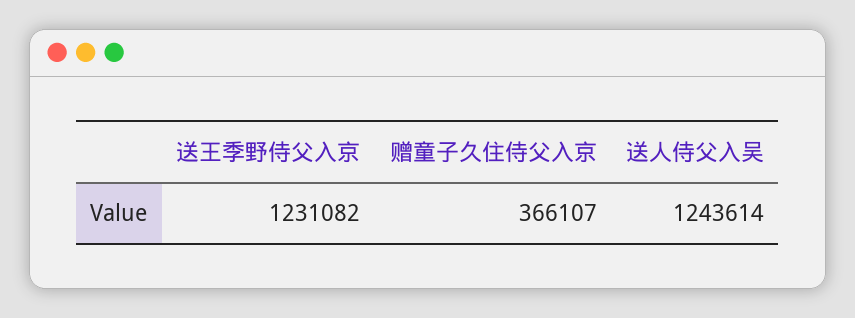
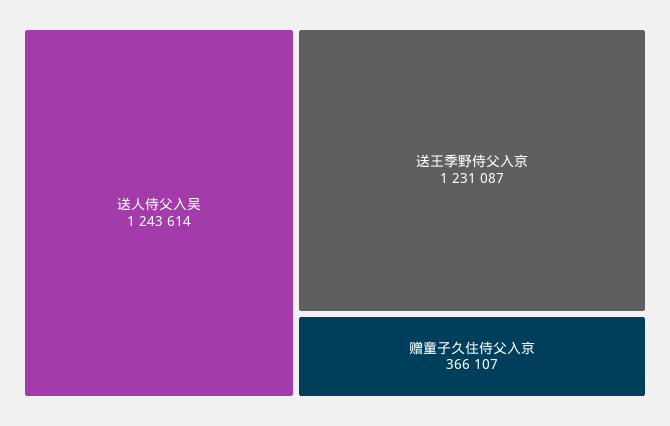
送王季野侍父入京: 1231082 -> 1231087

